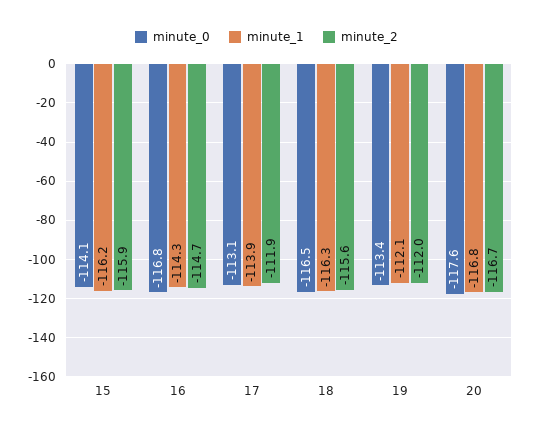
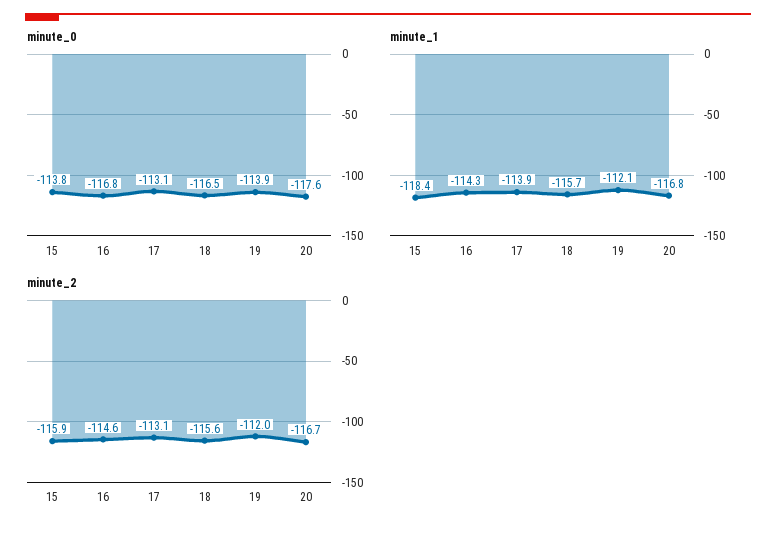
minute_0, 15: -114.1 -> -113.8
minute_1, 15: -116.2 -> -118.4
minute_2, 16: -114.7 -> -114.6
minute_2, 17: -111.9 -> -113.1
minute_1, 18: -116.3 -> -115.7
minute_0, 19: -113.4 -> -113.9

